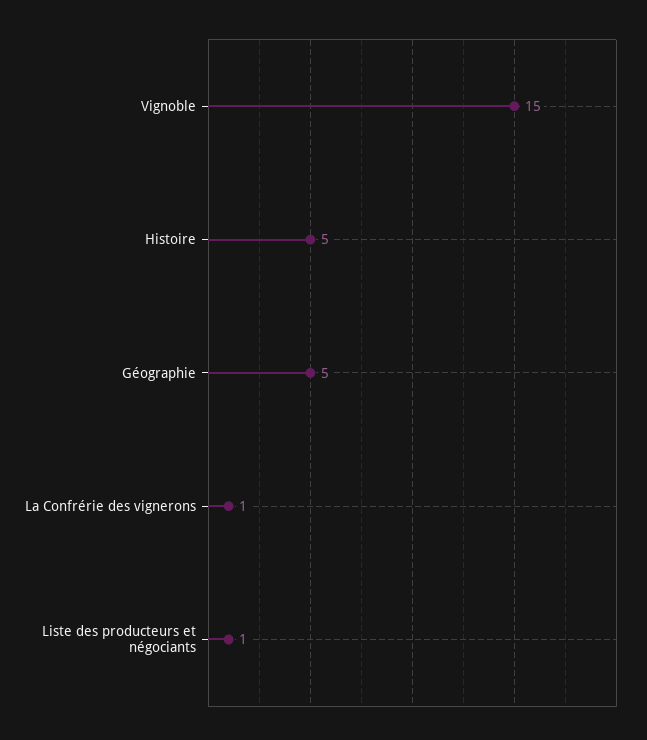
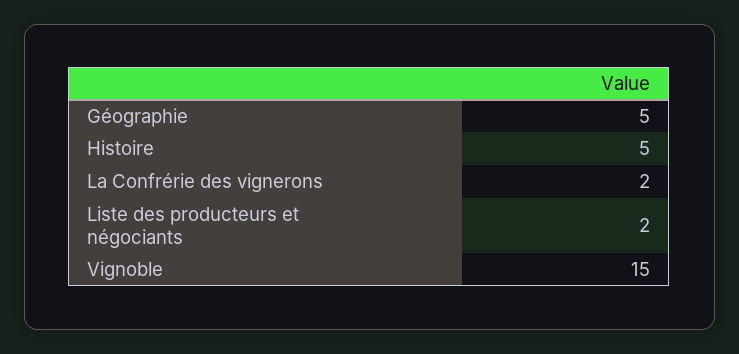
La Confrérie des vignerons: 1 -> 2
Liste des producteurs et négociants: 1 -> 2

